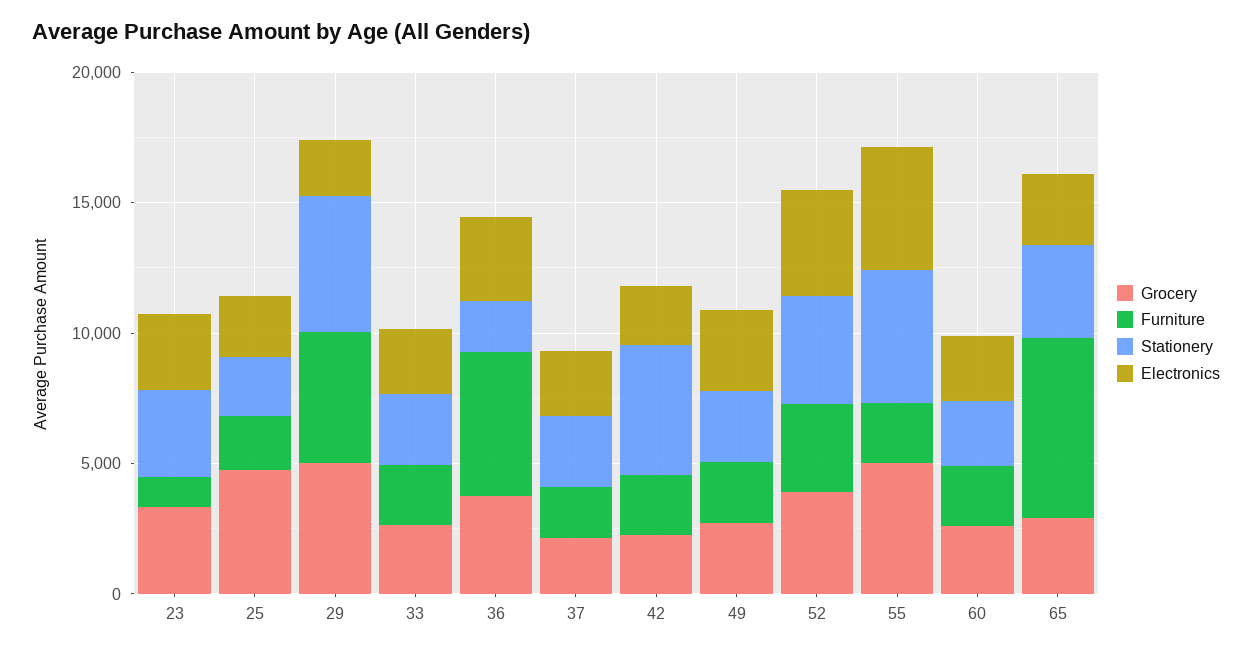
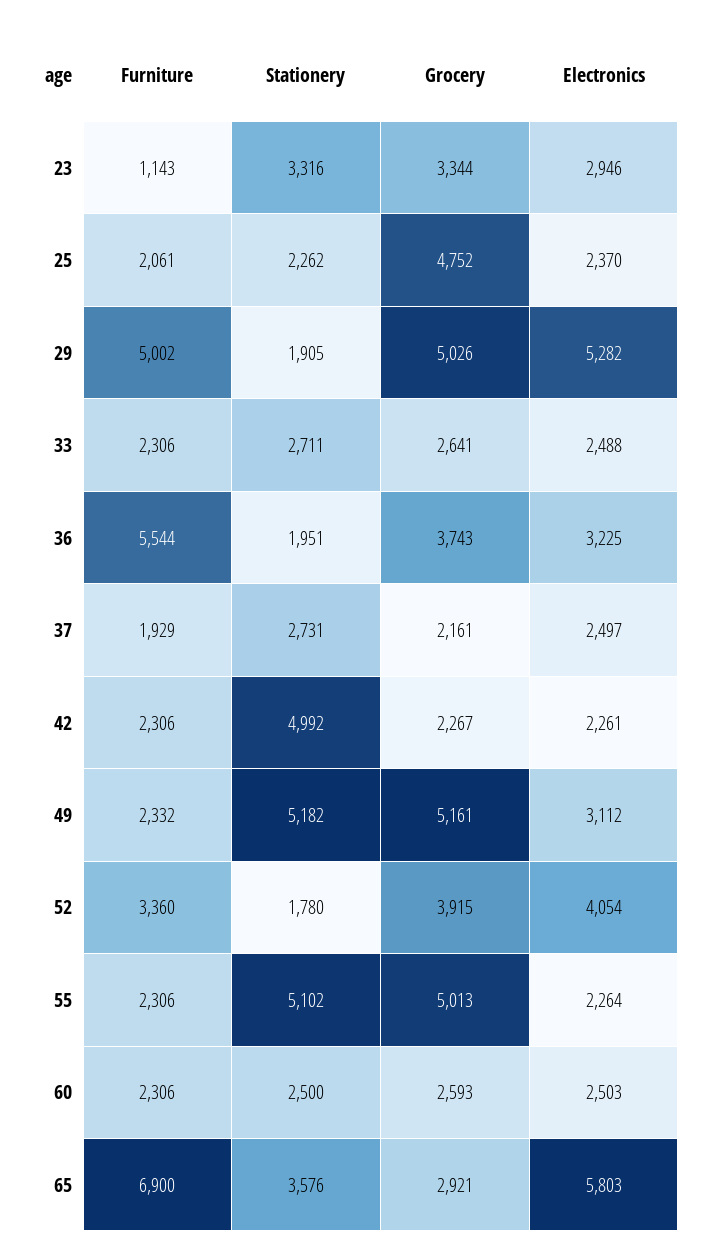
Stationery, 29: 5000 -> 1905
Electronics, 29: 2000 -> 5282
Grocery, 49: 3000 -> 5161
Stationery, 49: 3000 -> 5182
Stationery, 52: 4000 -> 1780
Electronics, 55: 5000 -> 2264
Electronics, 65: 3000 -> 5803

